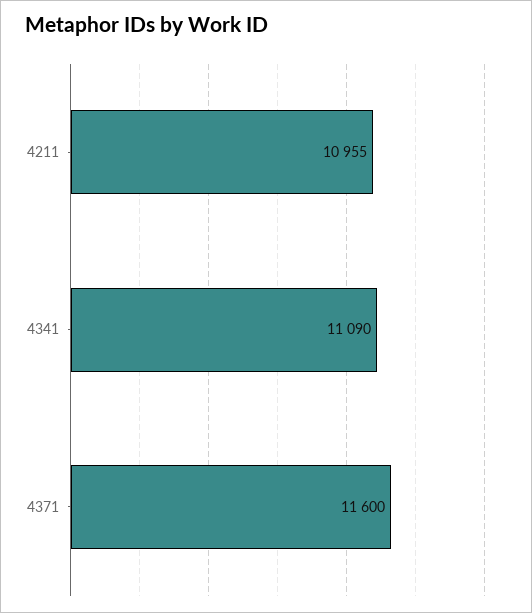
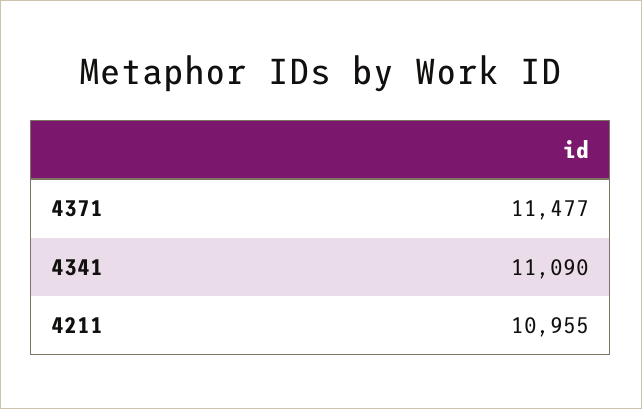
4371: 11600 -> 11477

